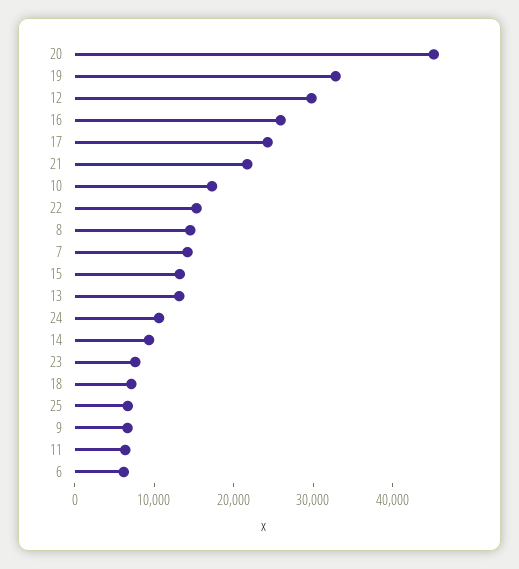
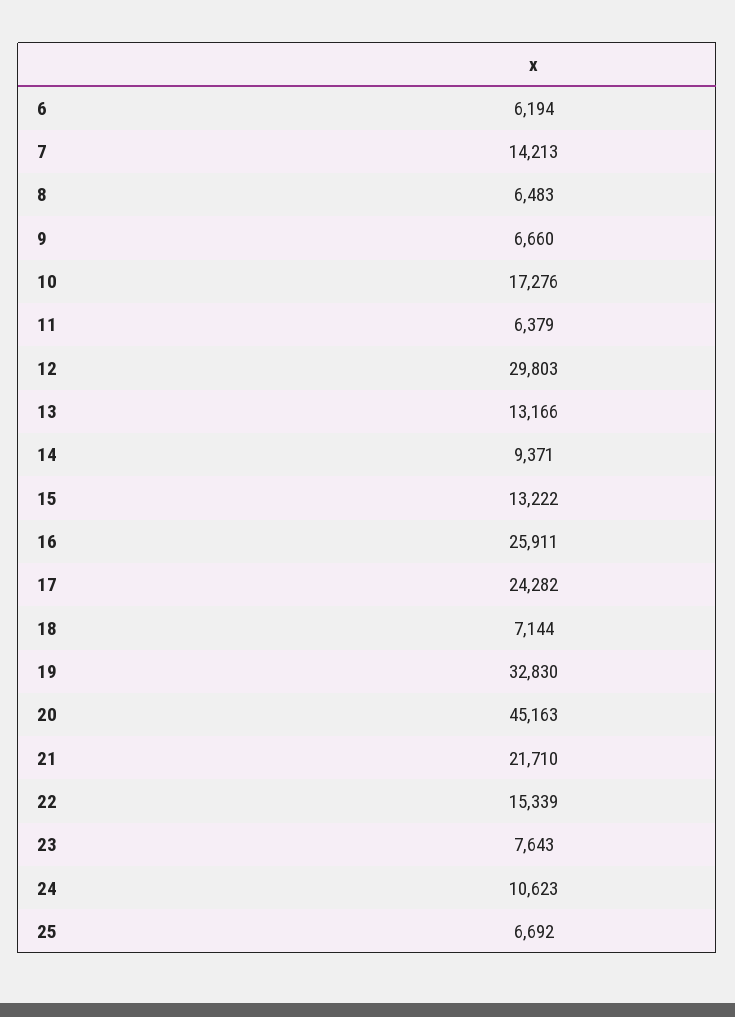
8: 14000 -> 6483

